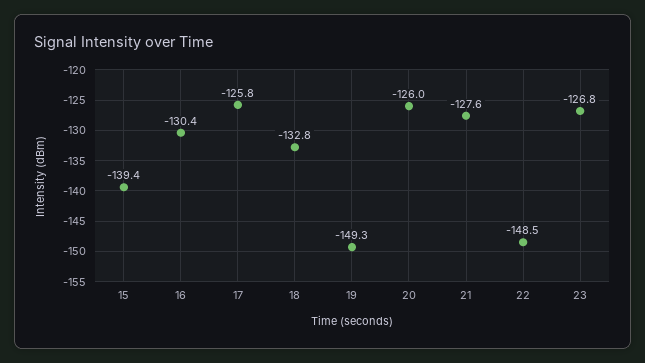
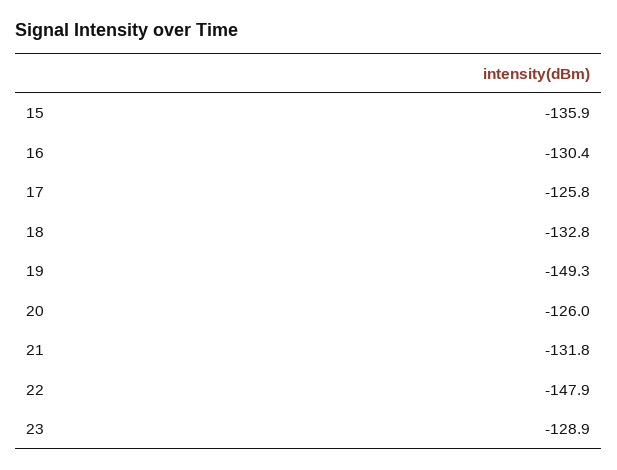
15: -139.4 -> -135.9
21: -127.6 -> -131.8
22: -148.5 -> -147.9
23: -126.8 -> -128.9

